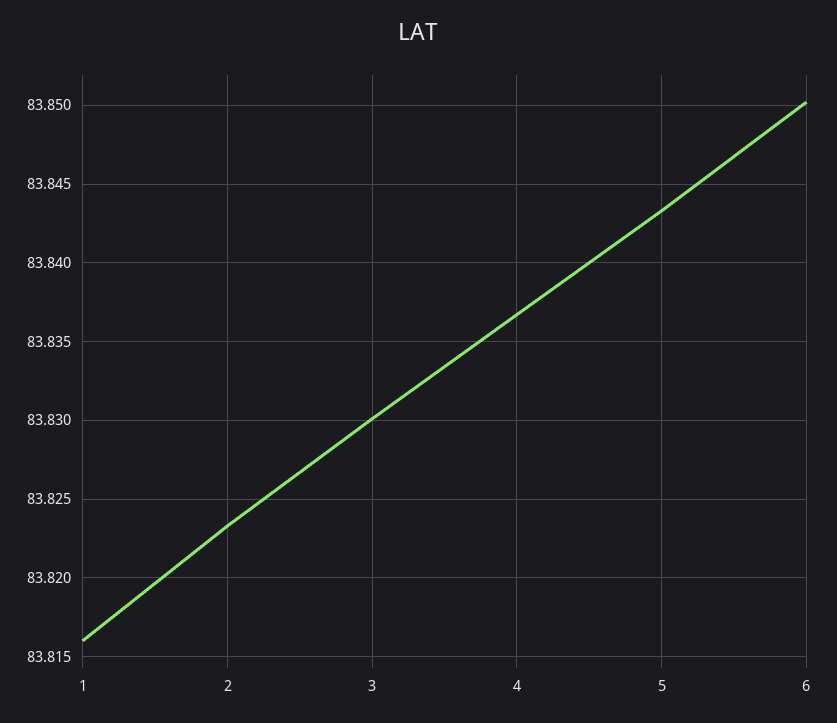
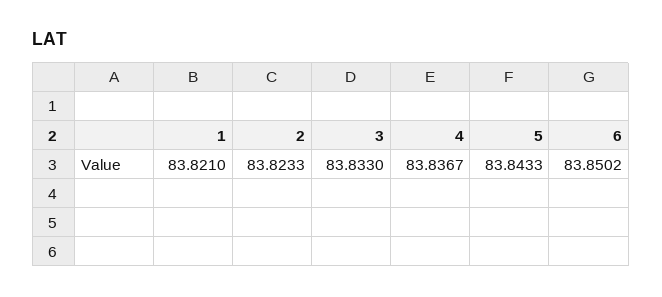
1: 83.816 -> 83.821
3: 83.83 -> 83.833

